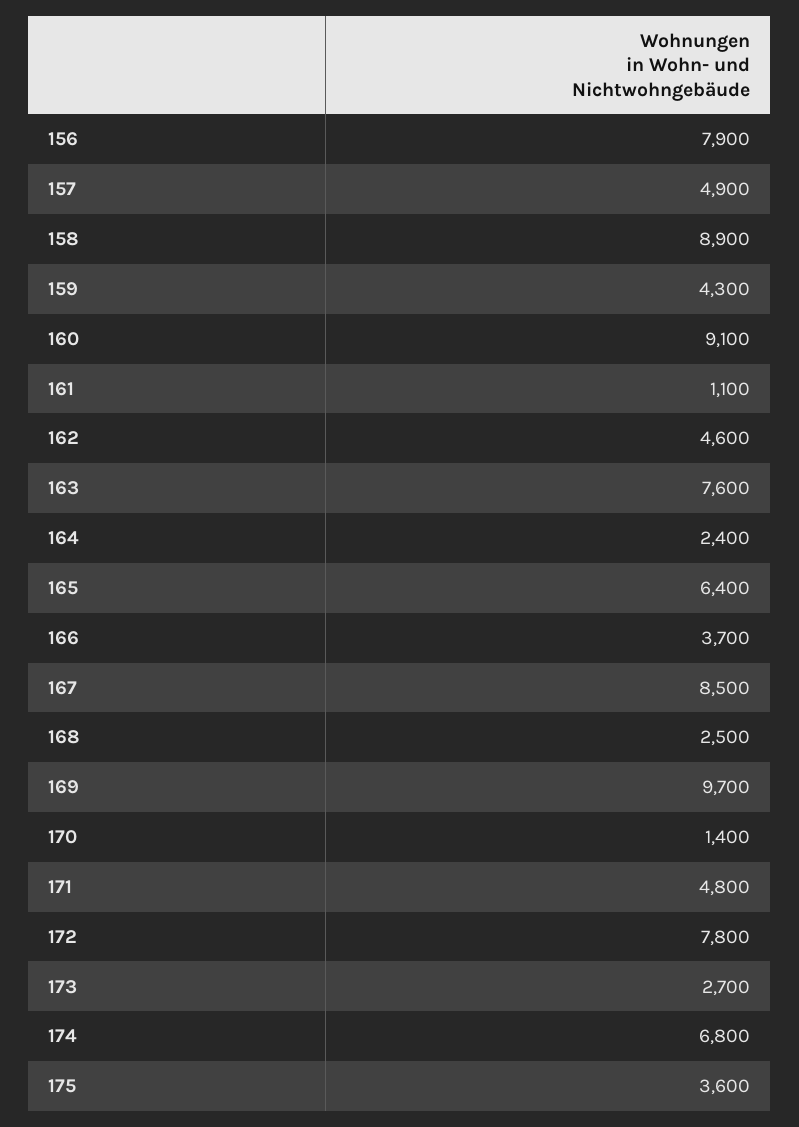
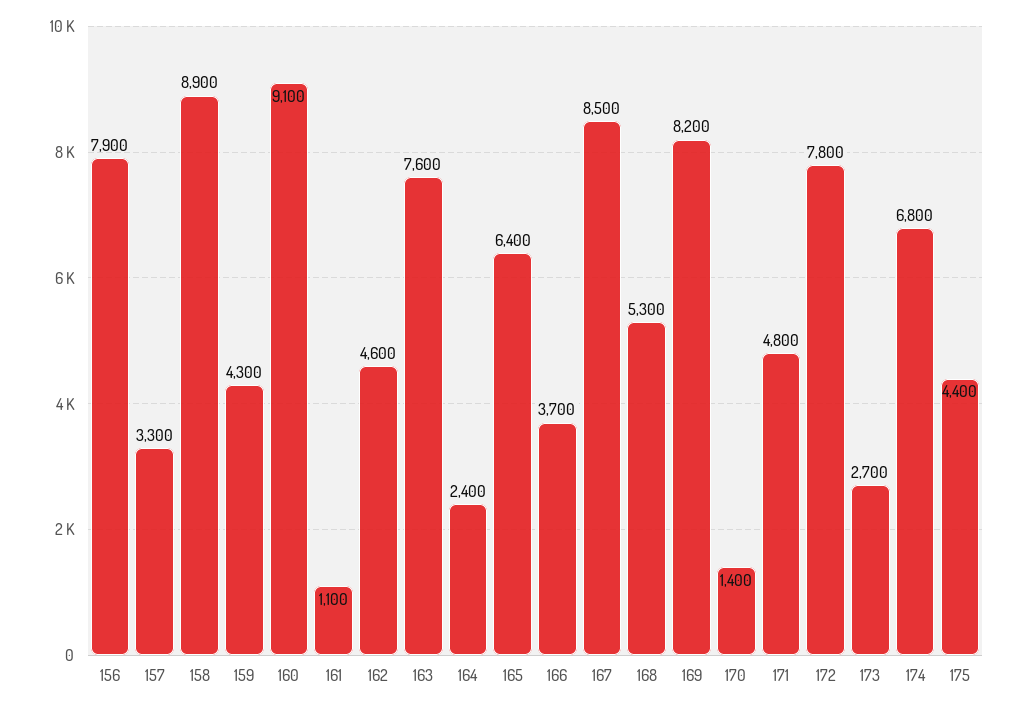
157: 4900 -> 3300
168: 2500 -> 5300
169: 9700 -> 8200
175: 3600 -> 4400

